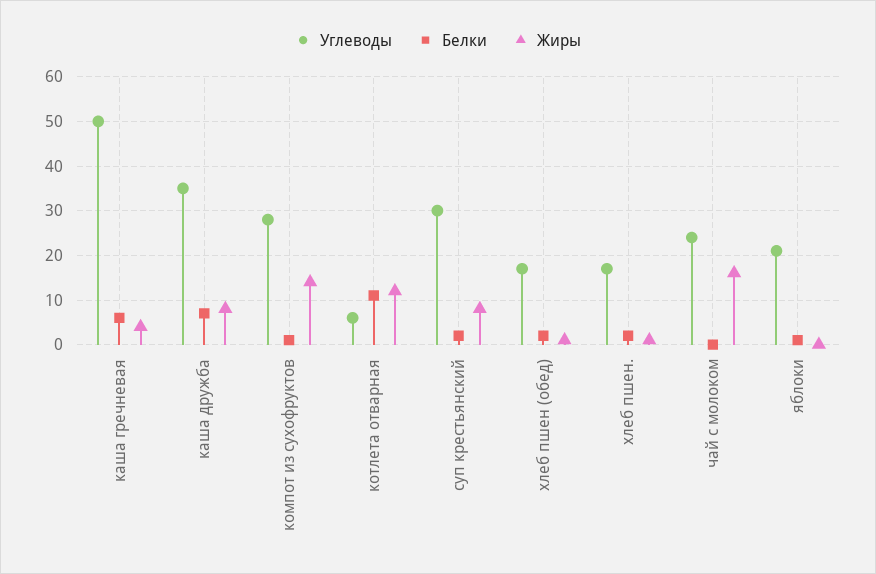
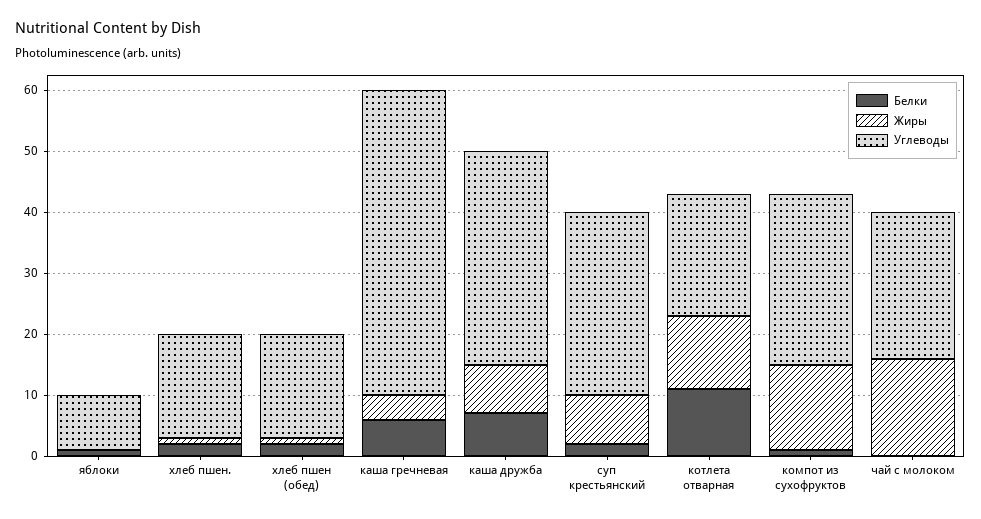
Углеводы, котлета отварная: 5 -> 20
Углеводы, яблоки: 20 -> 10

